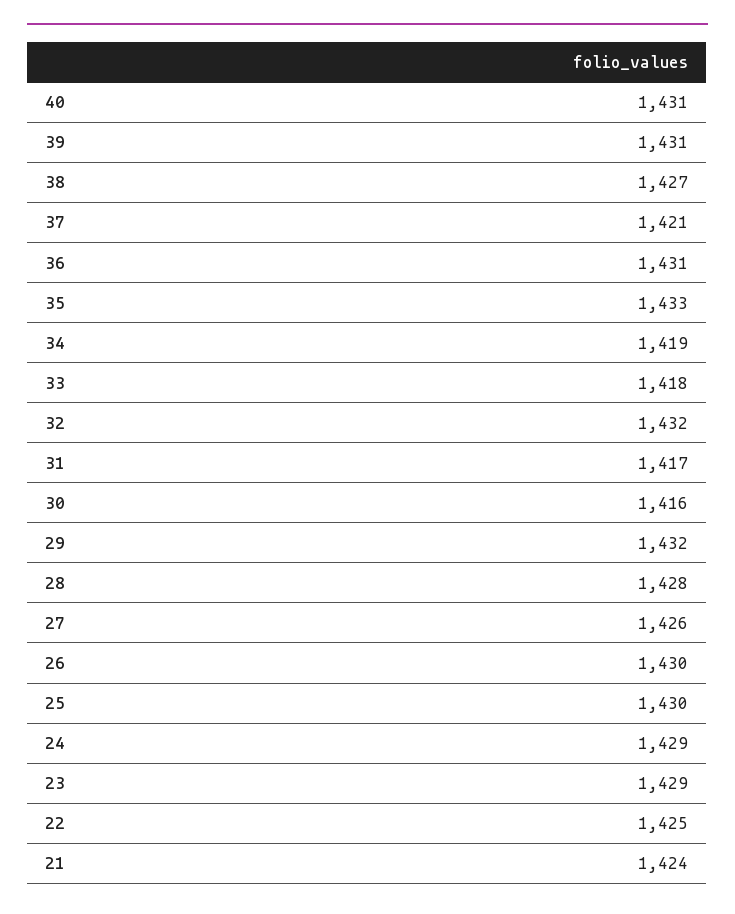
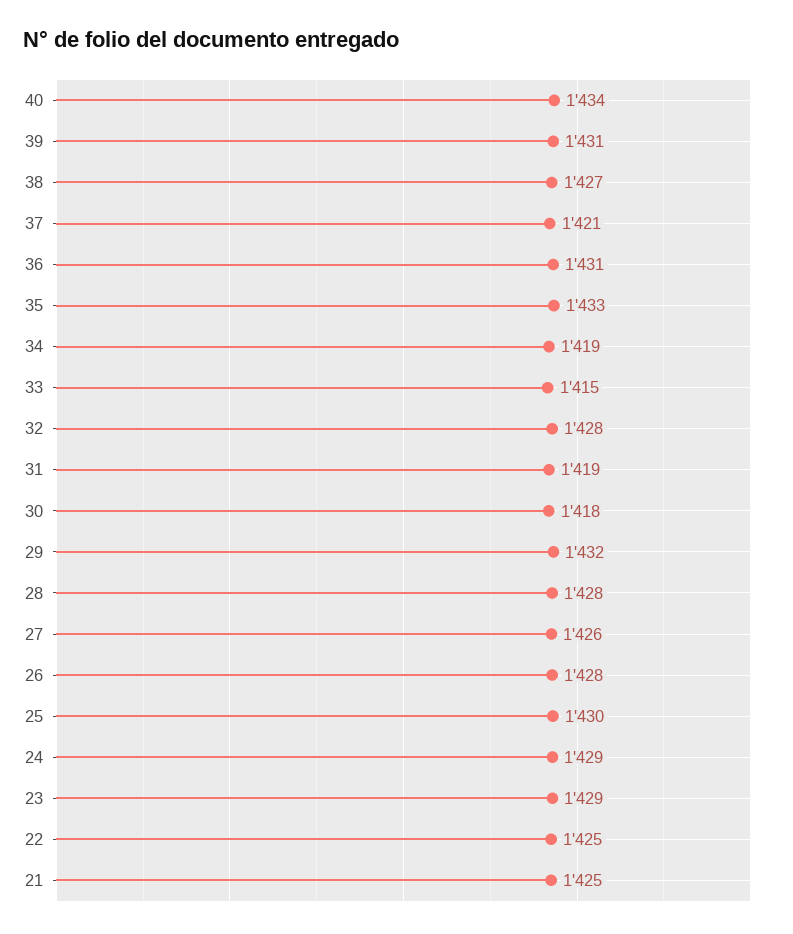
40: 1431 -> 1434
33: 1418 -> 1415
32: 1432 -> 1428
31: 1417 -> 1419
30: 1416 -> 1418
26: 1430 -> 1428
21: 1424 -> 1425

